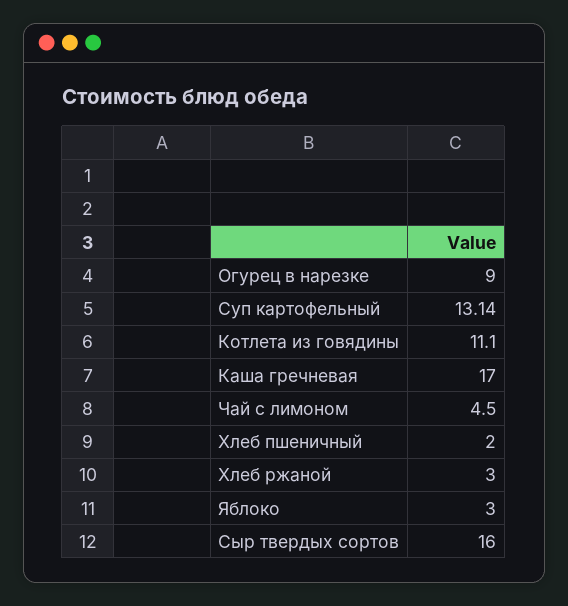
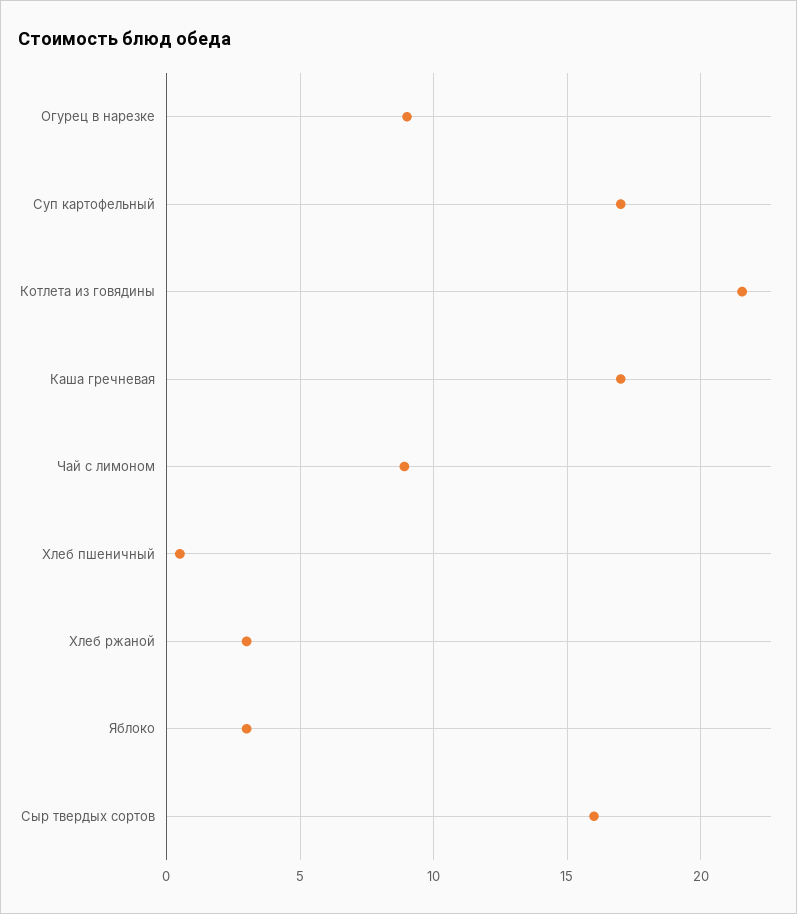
Суп картофельный: 13.14 -> 17
Котлета из говядины: 11.1 -> 21.5
Чай с лимоном: 4.5 -> 9
Хлеб пшеничный: 2 -> 0.5

